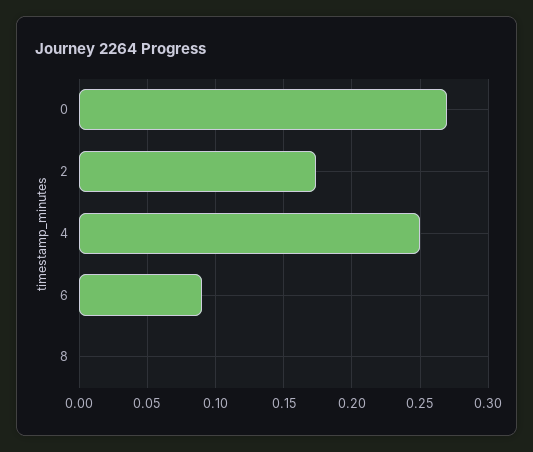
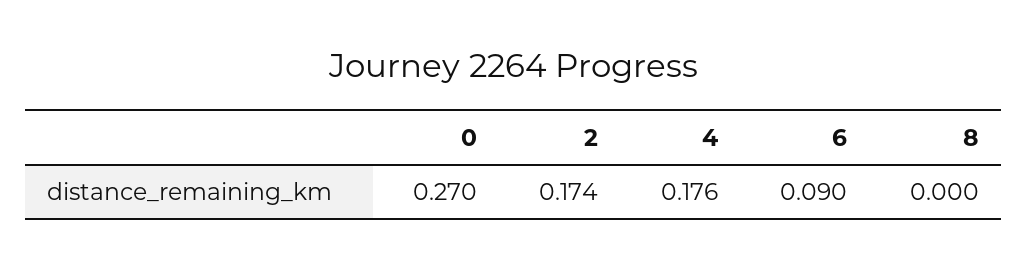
4: 0.25 -> 0.176

